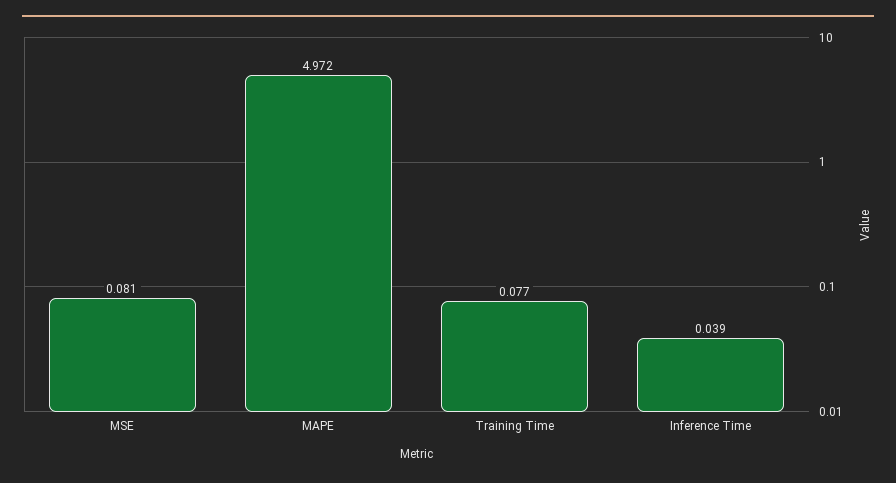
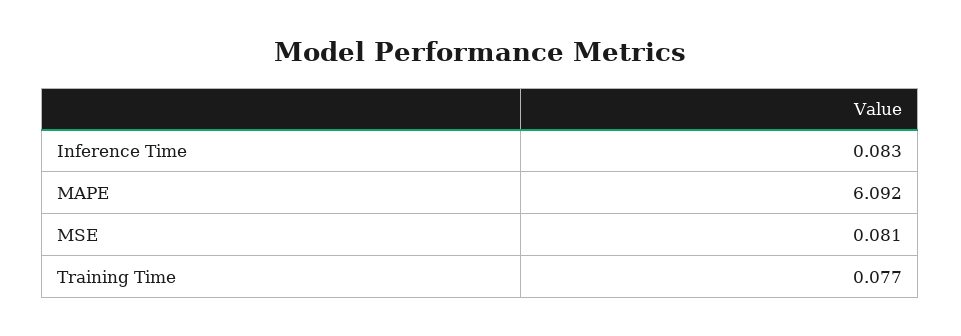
MAPE: 4.972 -> 6.092
Inference Time: 0.039 -> 0.083

